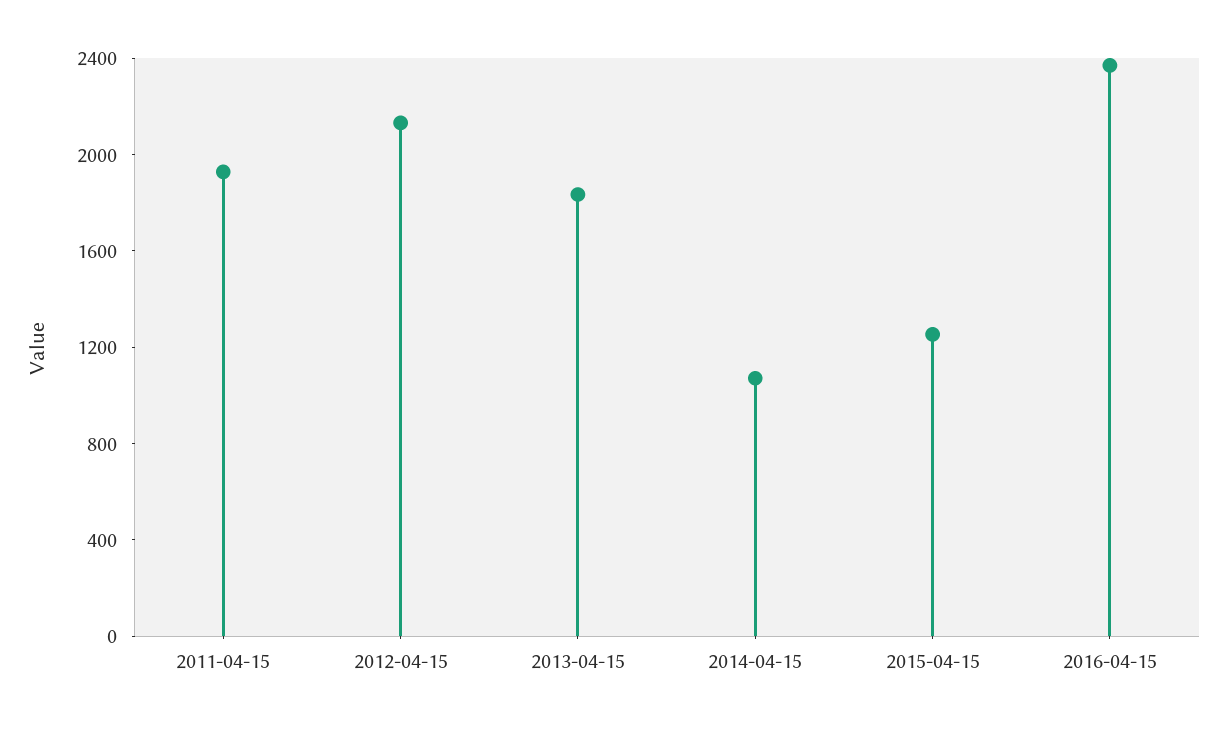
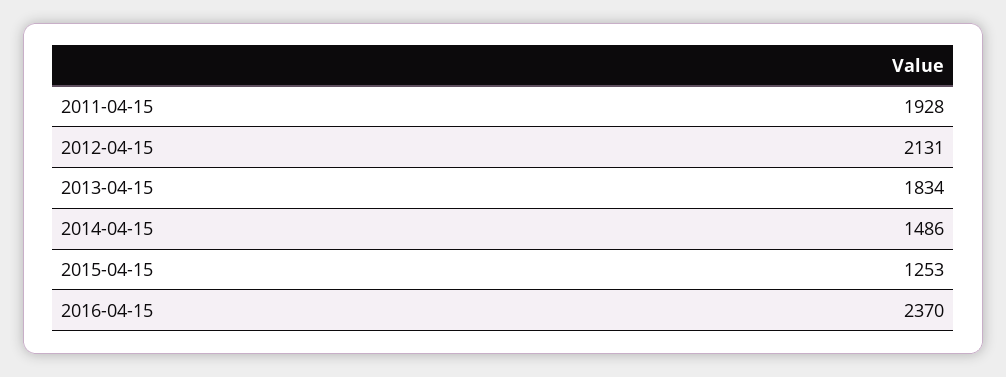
2014-04-15: 1100 -> 1486

